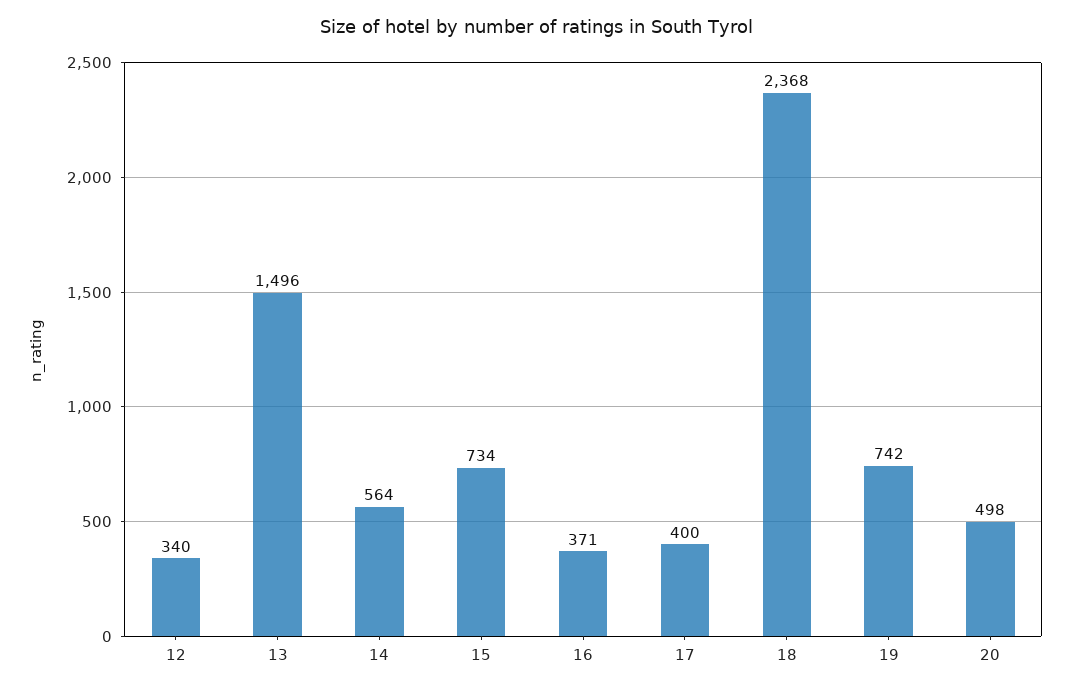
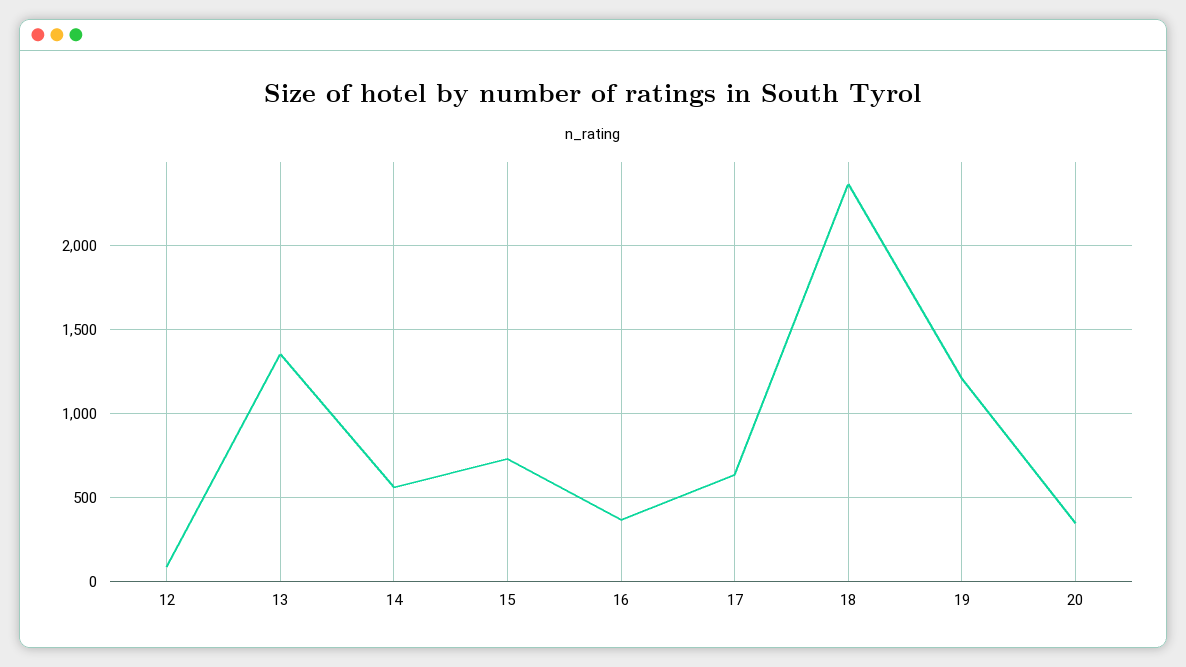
12: 340 -> 100
13: 1496 -> 1350
17: 400 -> 650
19: 742 -> 1200
20: 498 -> 350

